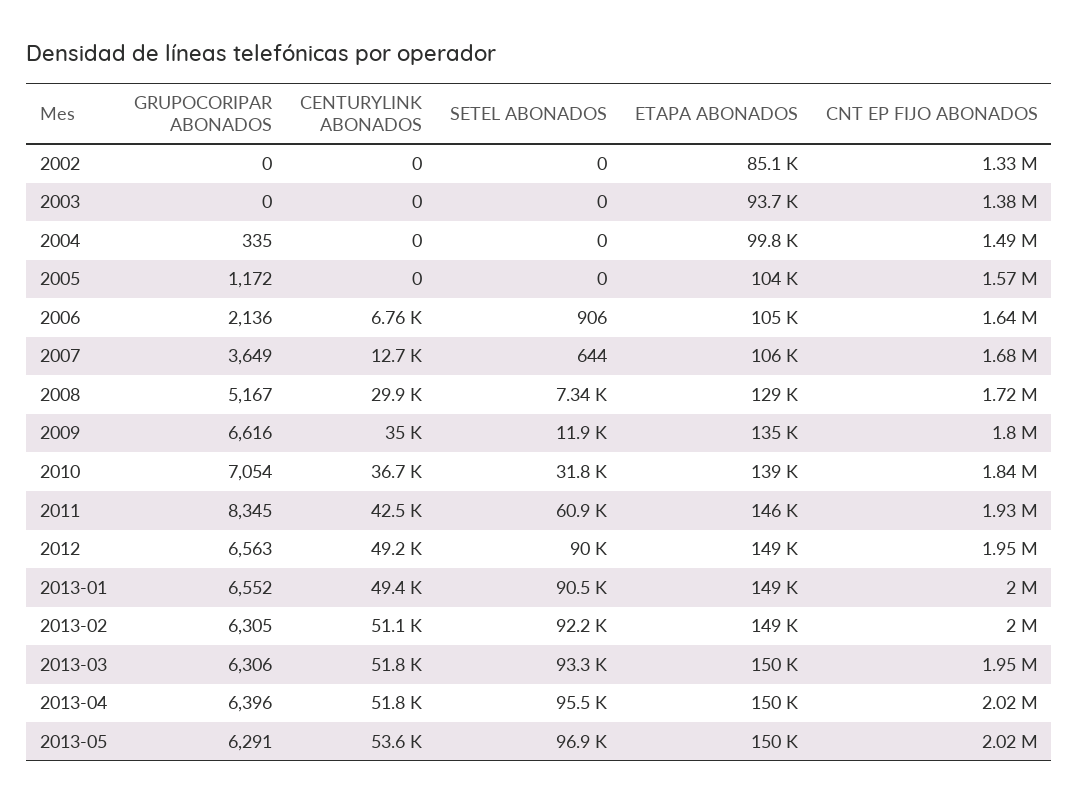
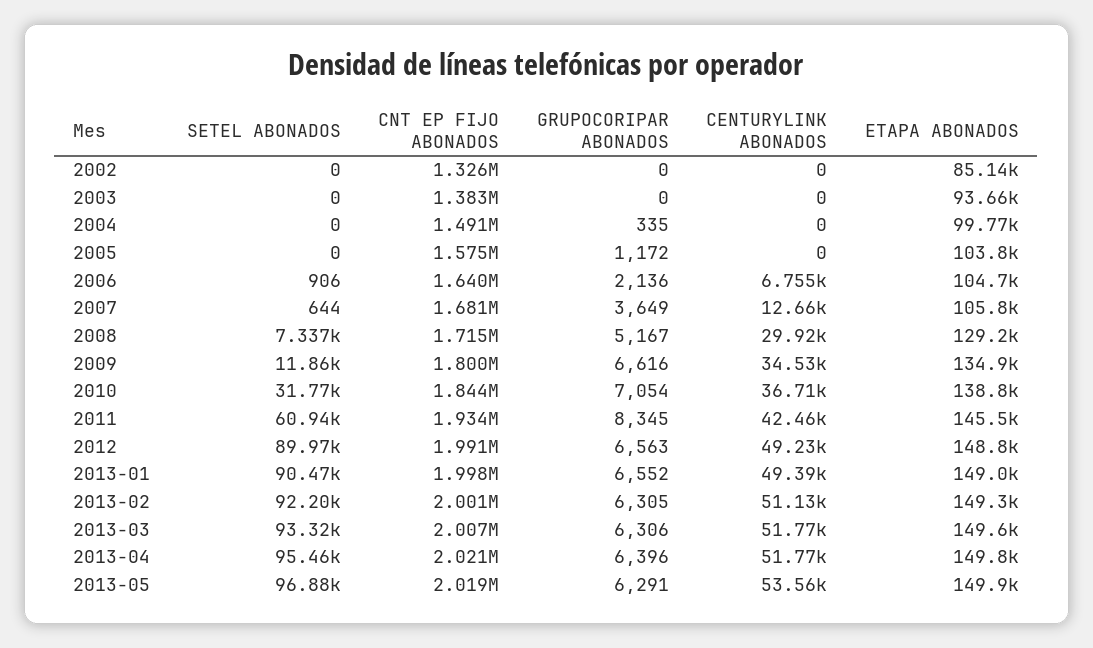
CENTURYLINK ABONADOS, 2009: 35000 -> 34530
CNT EP FIJO ABONADOS, 2012: 1950000 -> 1991000
CNT EP FIJO ABONADOS, 2013-03: 1950000 -> 2007000

